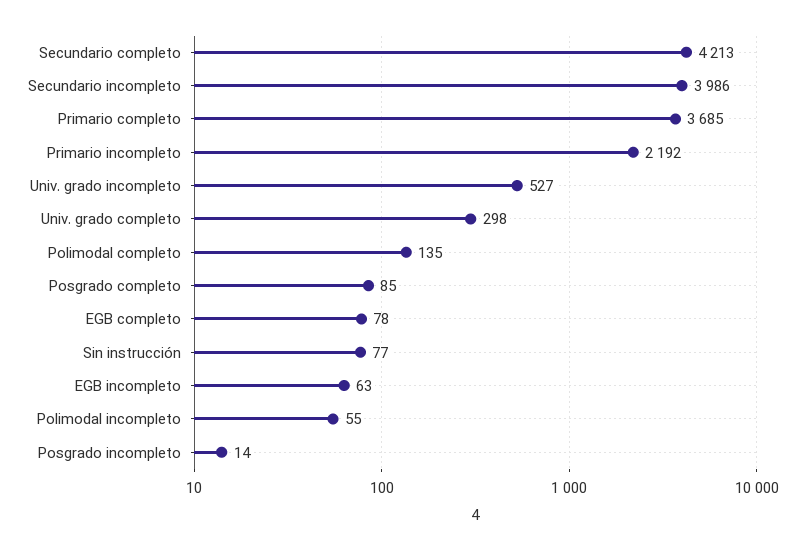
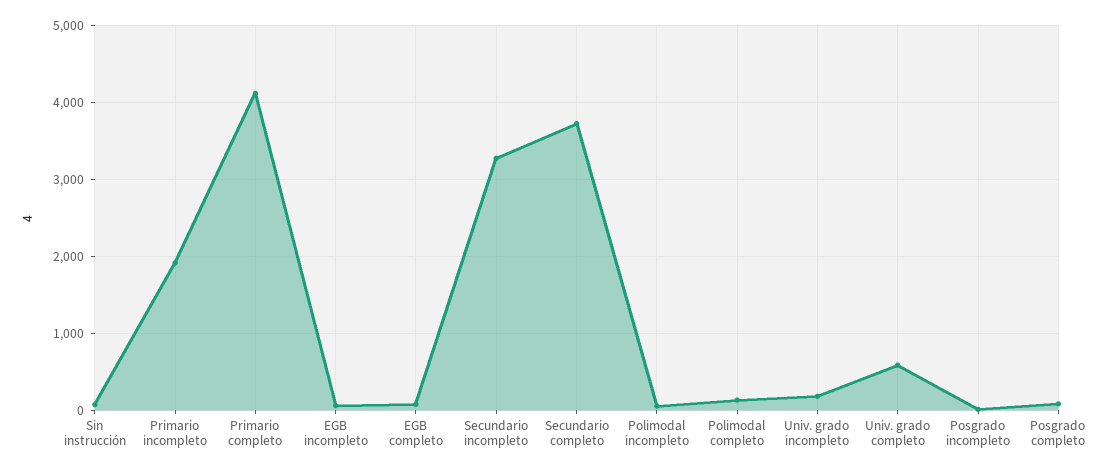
Secundario completo: 4213 -> 3700
Secundario incompleto: 3986 -> 3300
Primario completo: 3685 -> 4100
Primario incompleto: 2192 -> 1900
Univ. grado incompleto: 527 -> 200
Univ. grado completo: 298 -> 600

